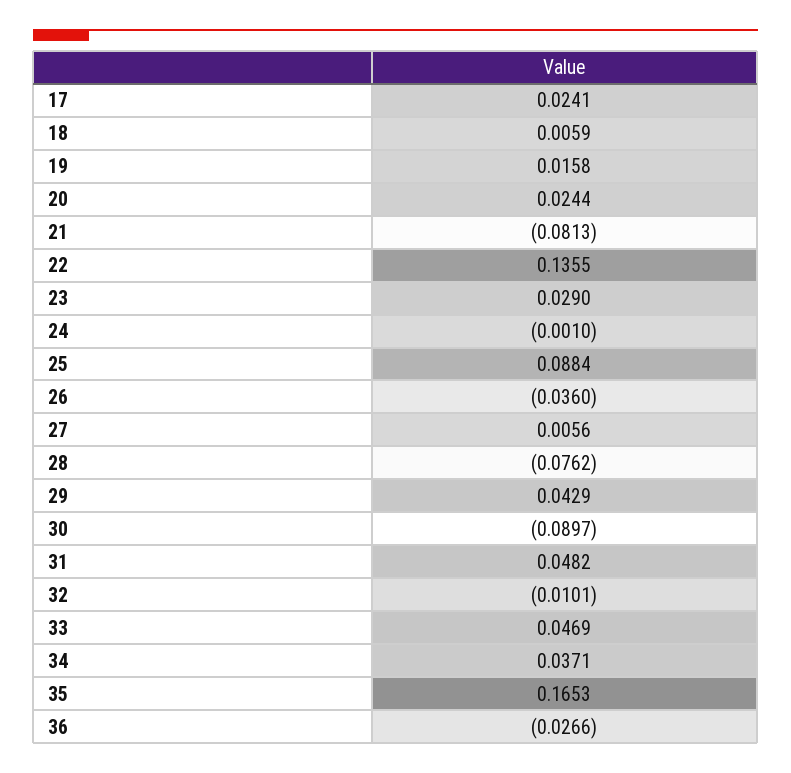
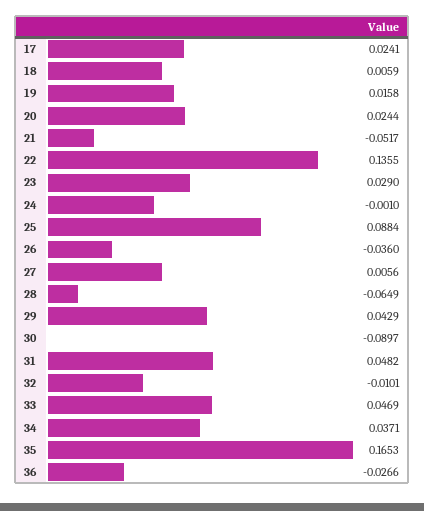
21: -0.0813 -> -0.0517
28: -0.0762 -> -0.0649

